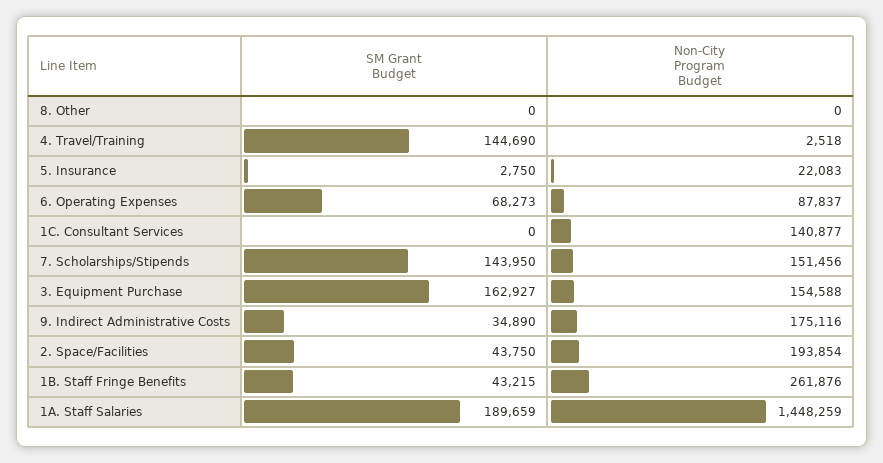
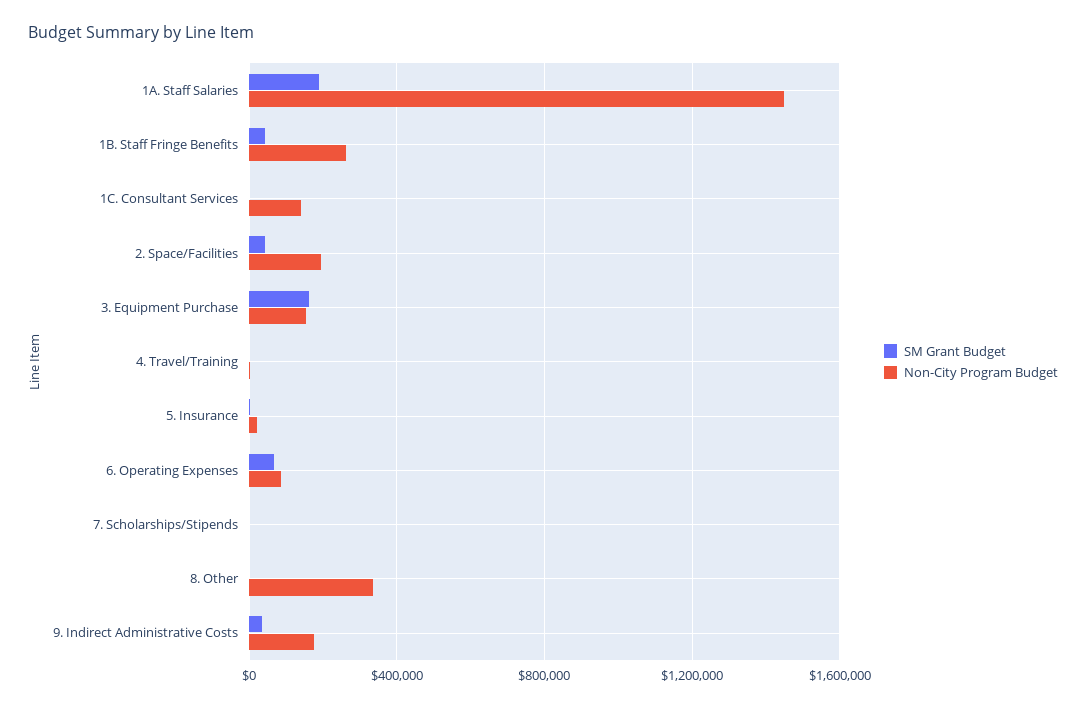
Non-City Program Budget, 8. Other: 0 -> 350000
SM Grant Budget, 4. Travel/Training: 144690 -> 0
SM Grant Budget, 7. Scholarships/Stipends: 143950 -> 0
Non-City Program Budget, 7. Scholarships/Stipends: 151456 -> 0

